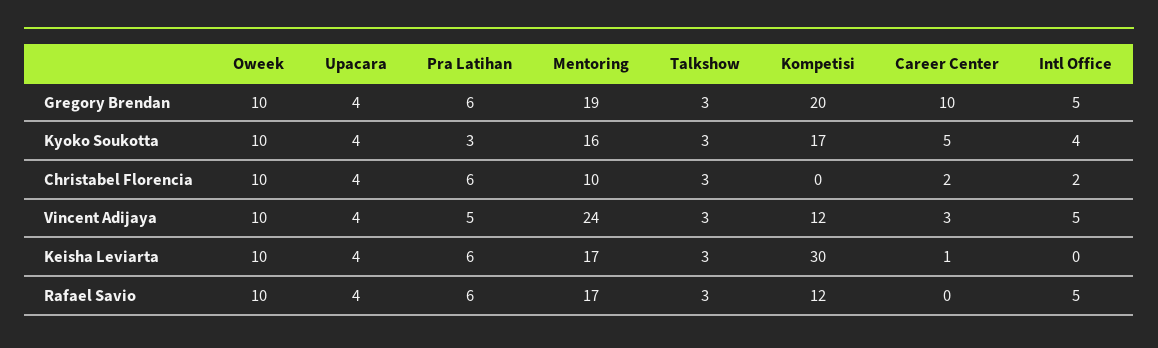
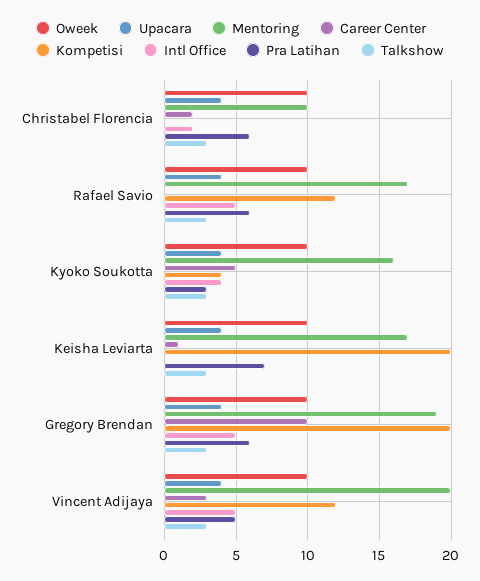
Kompetisi, Kyoko Soukotta: 17 -> 4
Mentoring, Vincent Adijaya: 24 -> 20
Pra Latihan, Keisha Leviarta: 6 -> 7
Kompetisi, Keisha Leviarta: 30 -> 20

